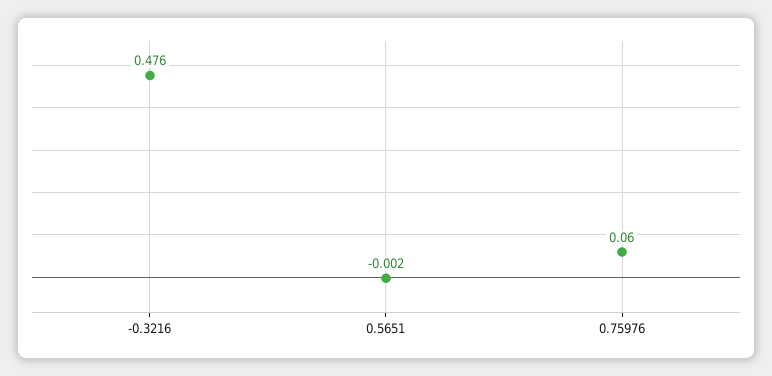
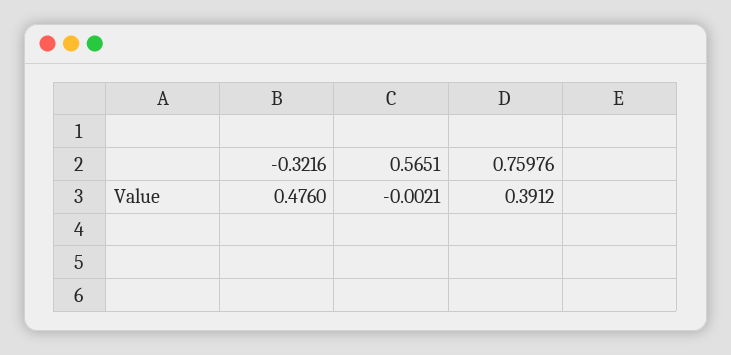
0.75976: 0.06 -> 0.3912

